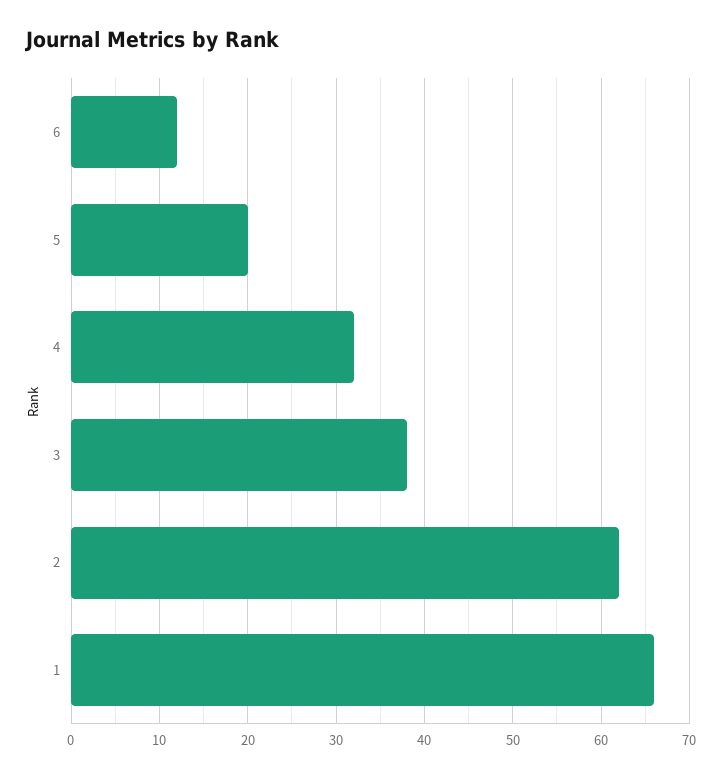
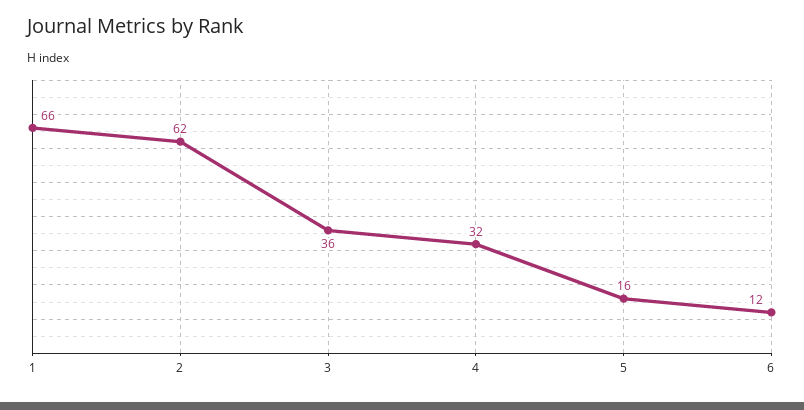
5: 20 -> 16
3: 38 -> 36

